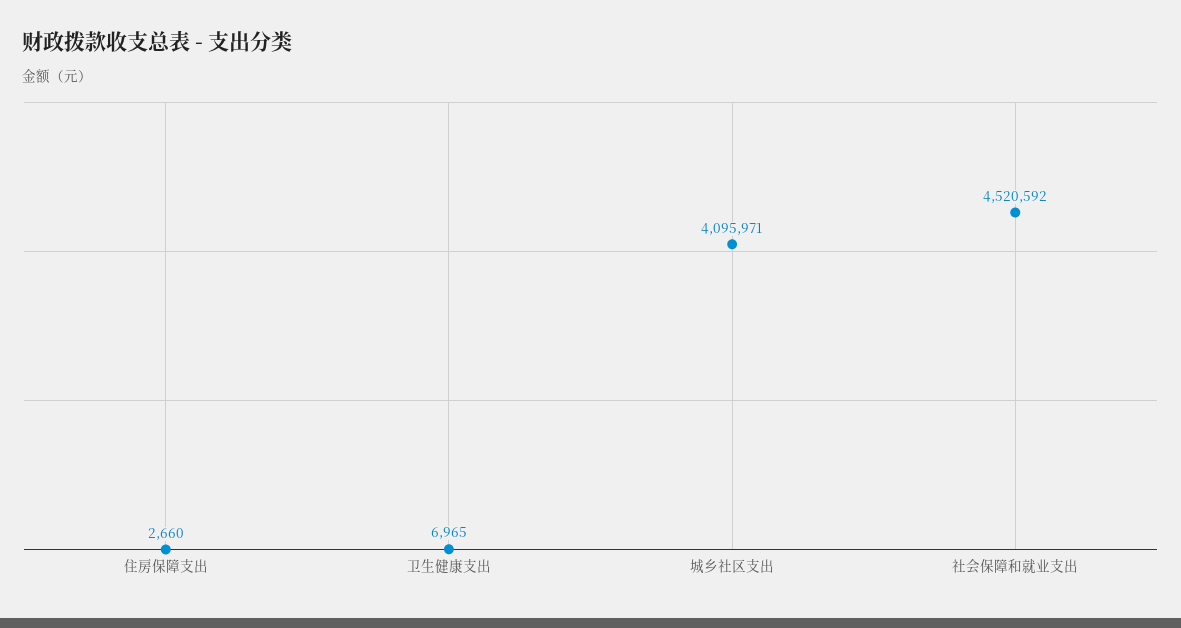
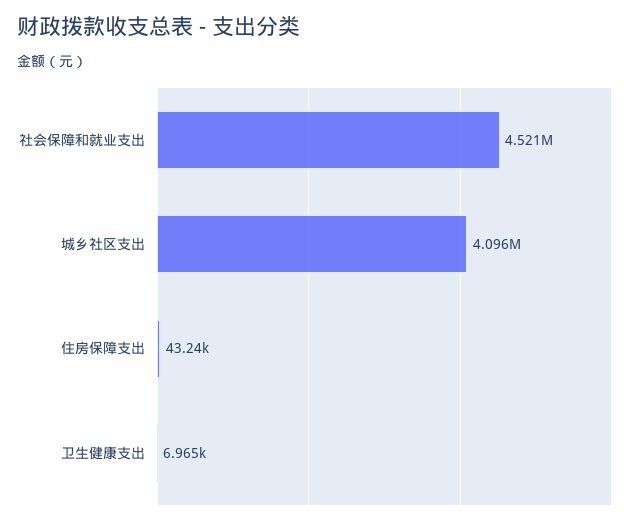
住房保障支出: 2660 -> 43240

